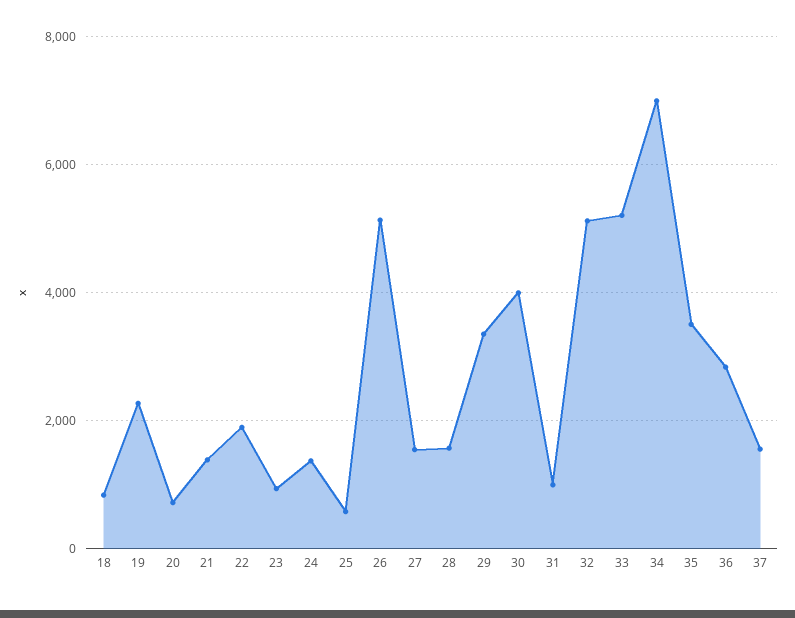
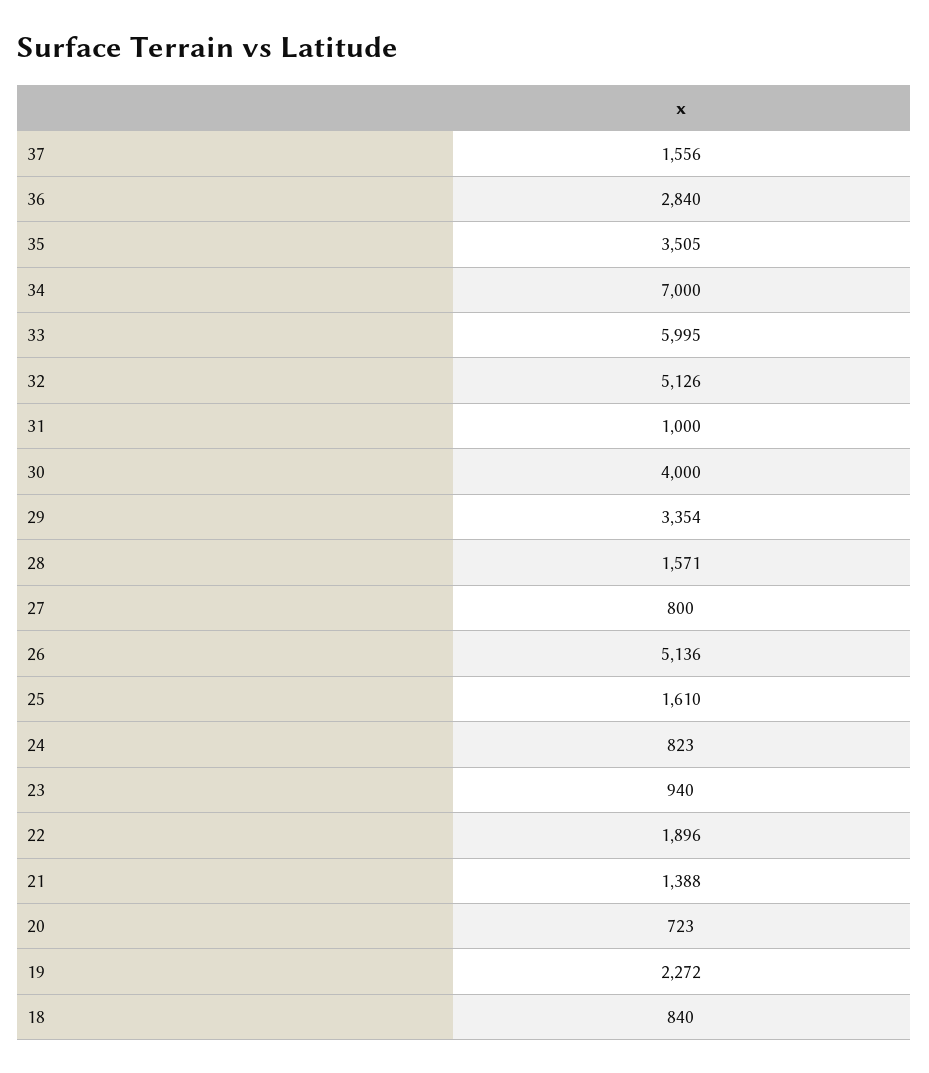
24: 1400 -> 823
25: 600 -> 1610
27: 1600 -> 800
33: 5200 -> 5995

